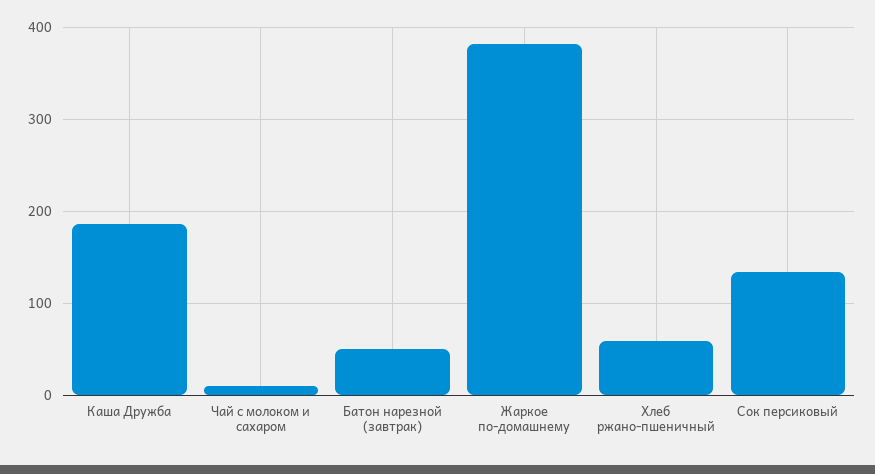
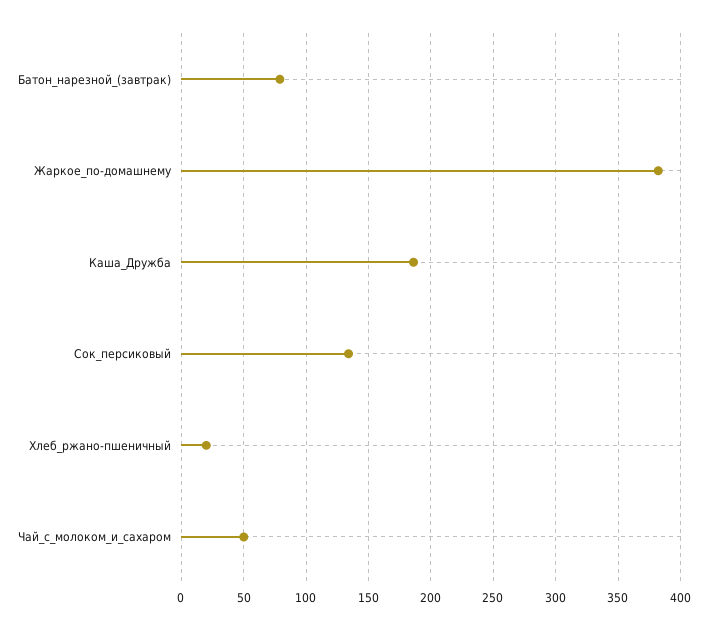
Чай с молоком и сахаром: 10 -> 50
Батон нарезной (завтрак): 50 -> 80
Хлеб ржано-пшеничный: 60 -> 20

